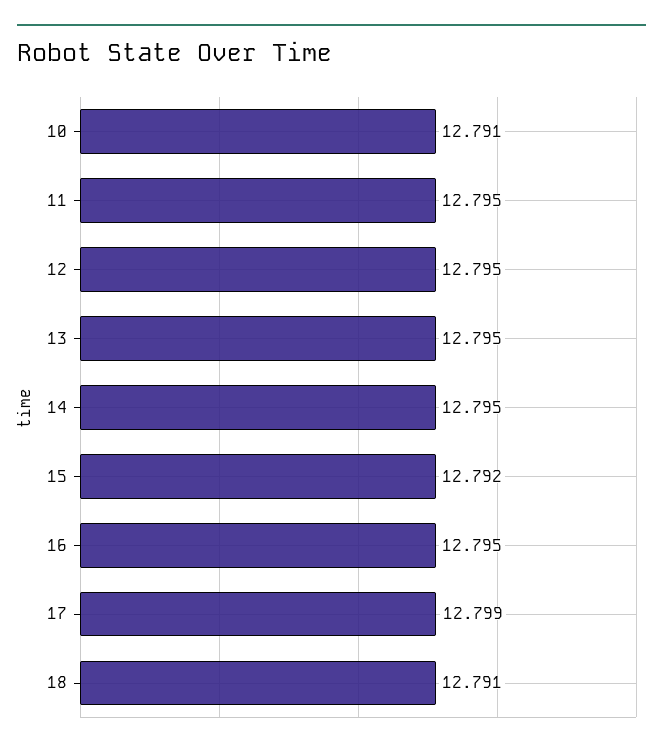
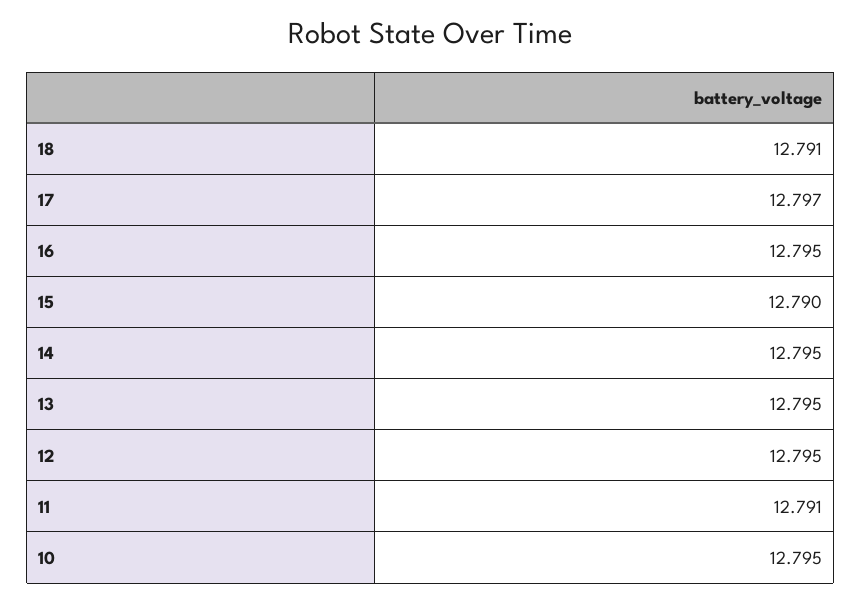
10: 12.791 -> 12.795
11: 12.795 -> 12.791
15: 12.792 -> 12.79
17: 12.799 -> 12.797

